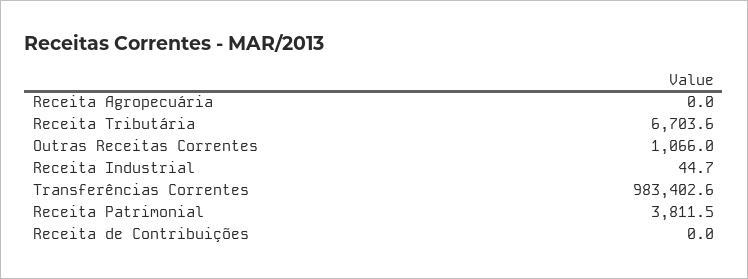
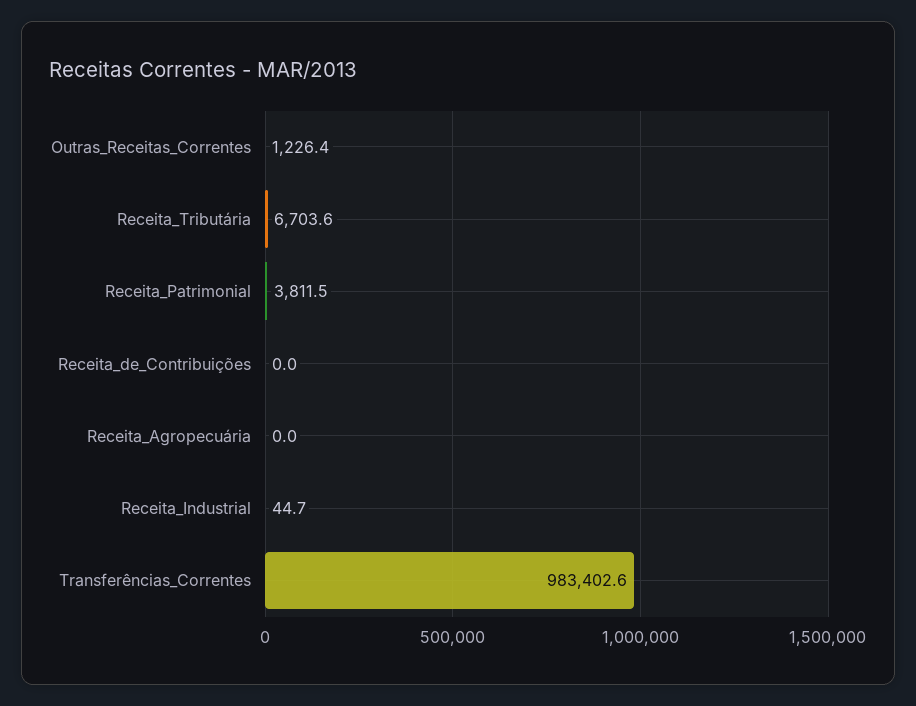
Outras Receitas Correntes: 1066 -> 1226.4

